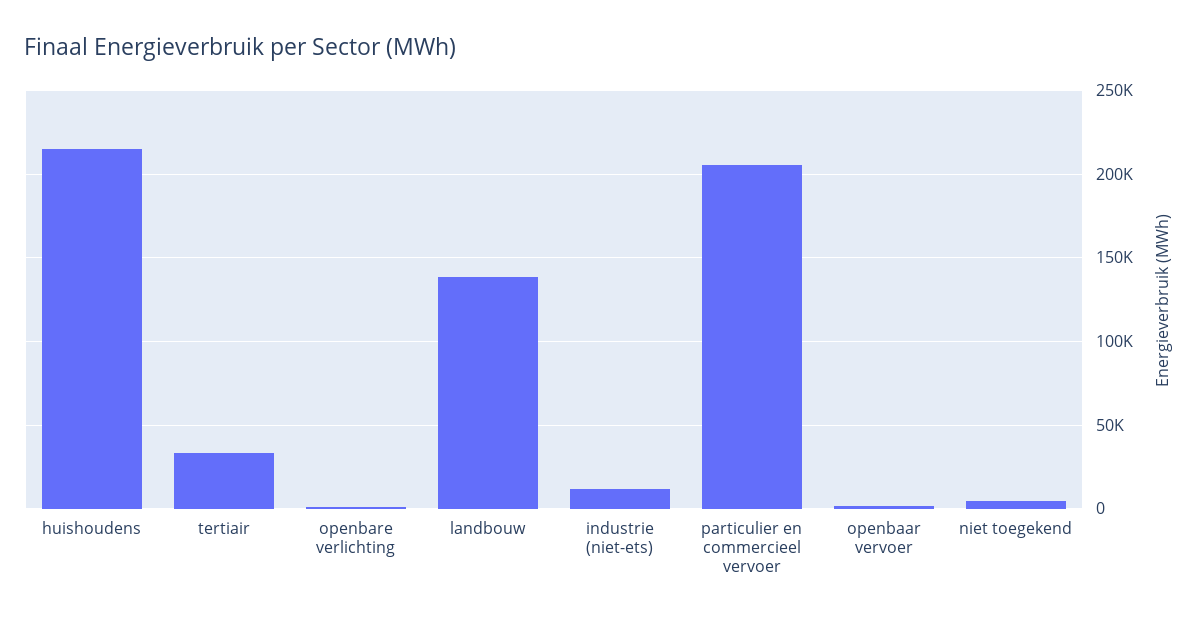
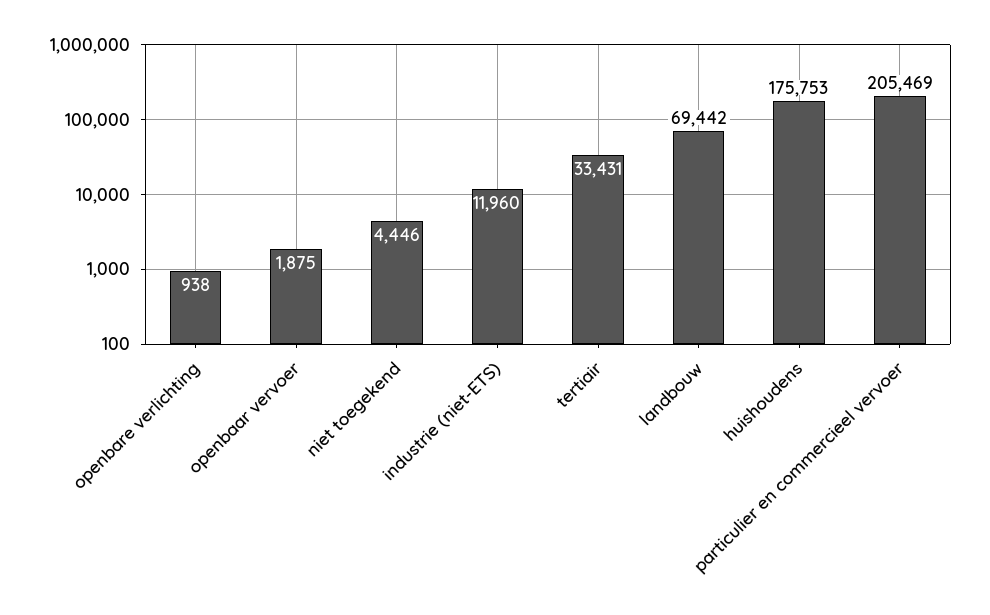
huishoudens: 215000 -> 175753
landbouw: 140000 -> 69442

